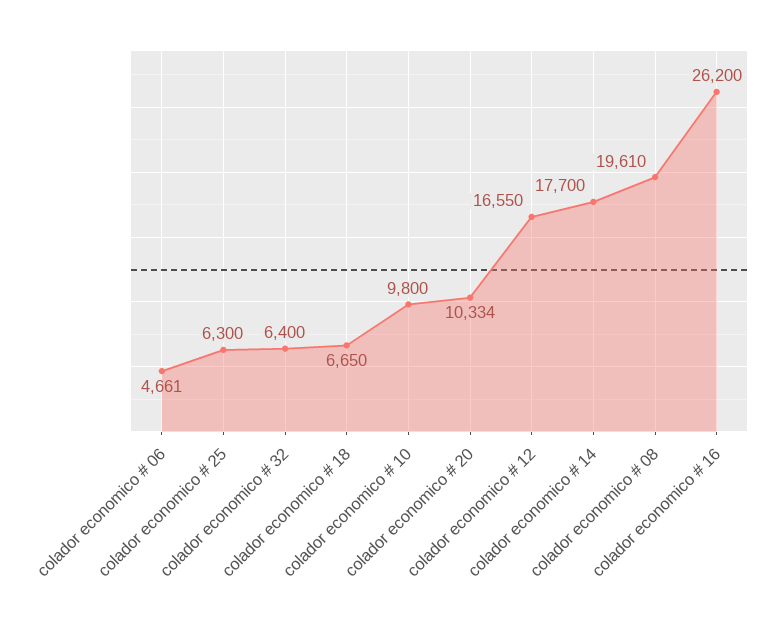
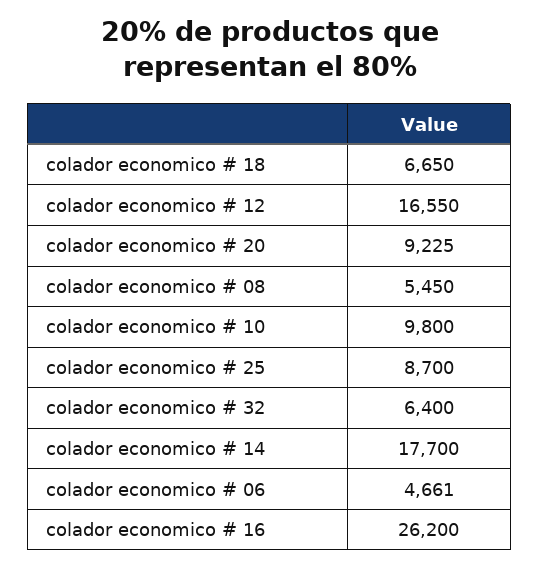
colador economico # 25: 6300 -> 8700
colador economico # 20: 10334 -> 9225
colador economico # 08: 19610 -> 5450

